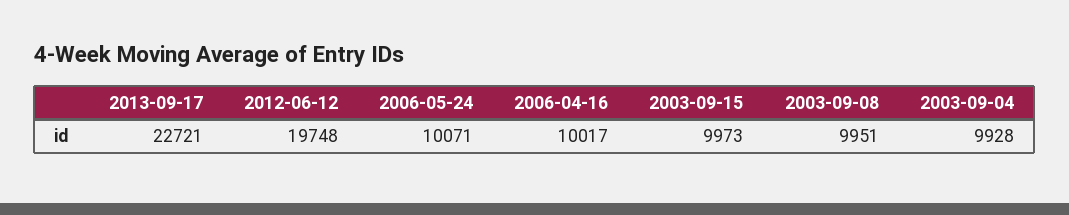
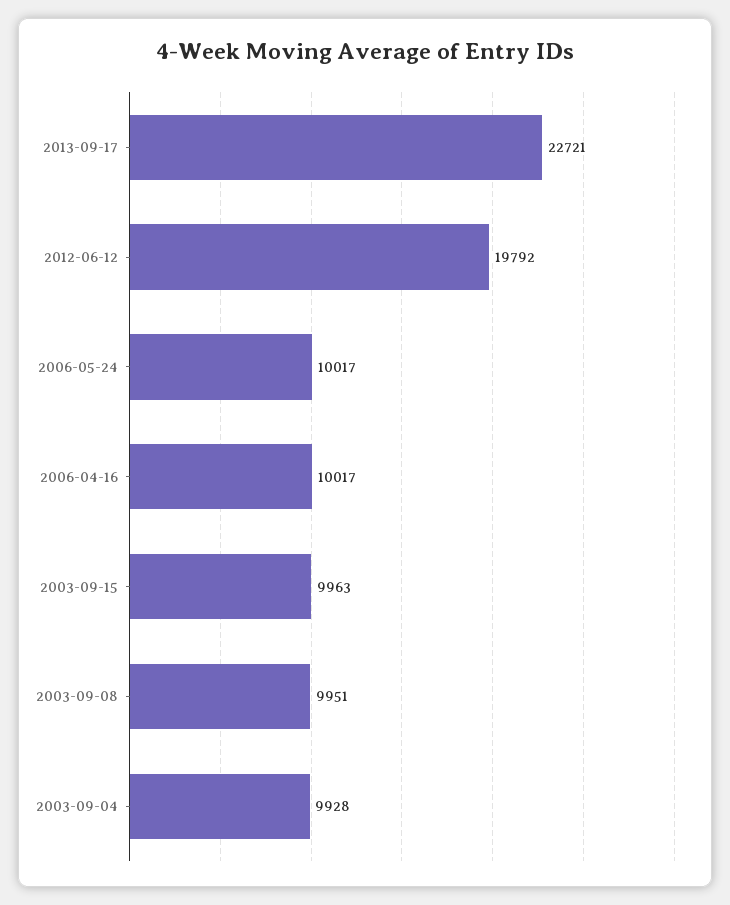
2012-06-12: 19748 -> 19792
2006-05-24: 10071 -> 10017
2003-09-15: 9973 -> 9963

